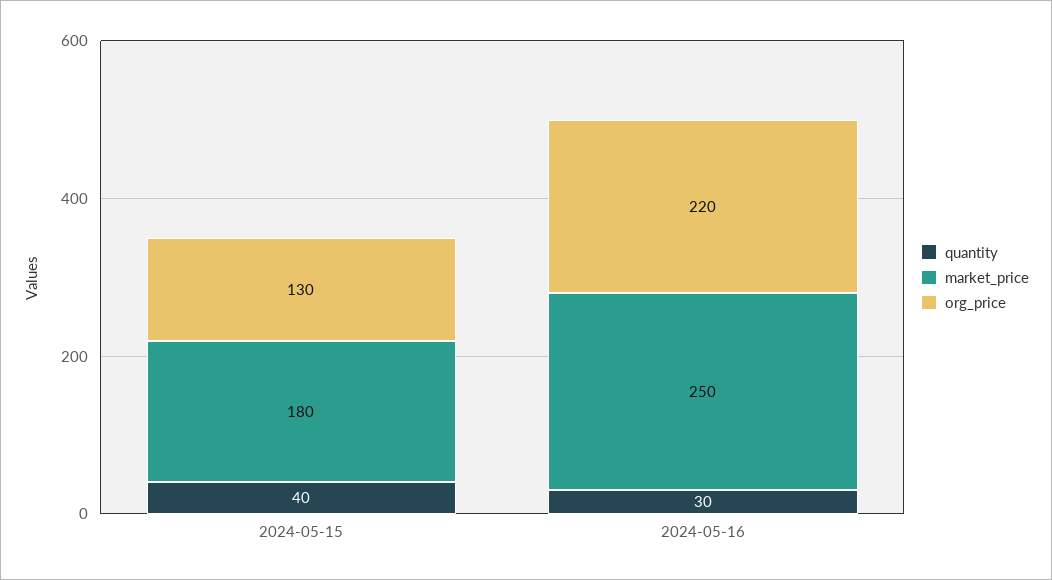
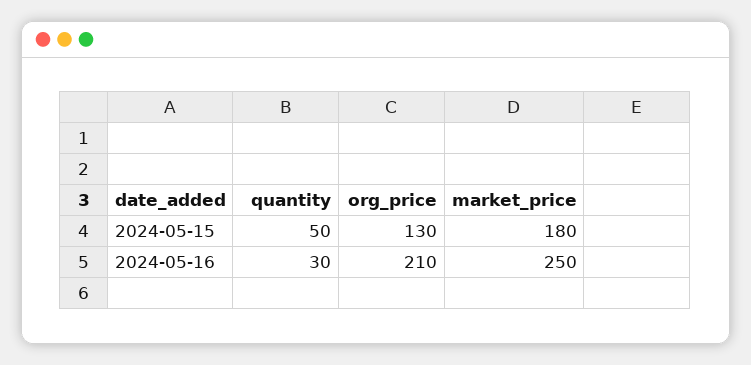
quantity, 2024-05-15: 40 -> 50
org_price, 2024-05-16: 220 -> 210

